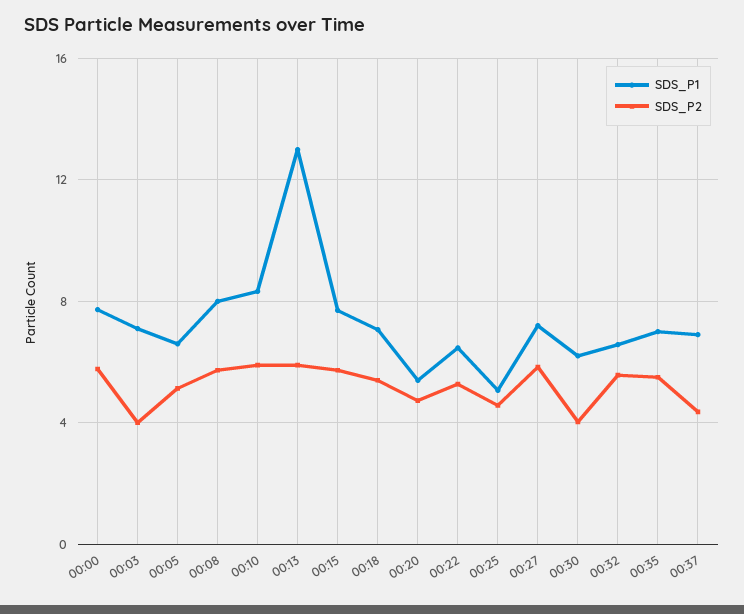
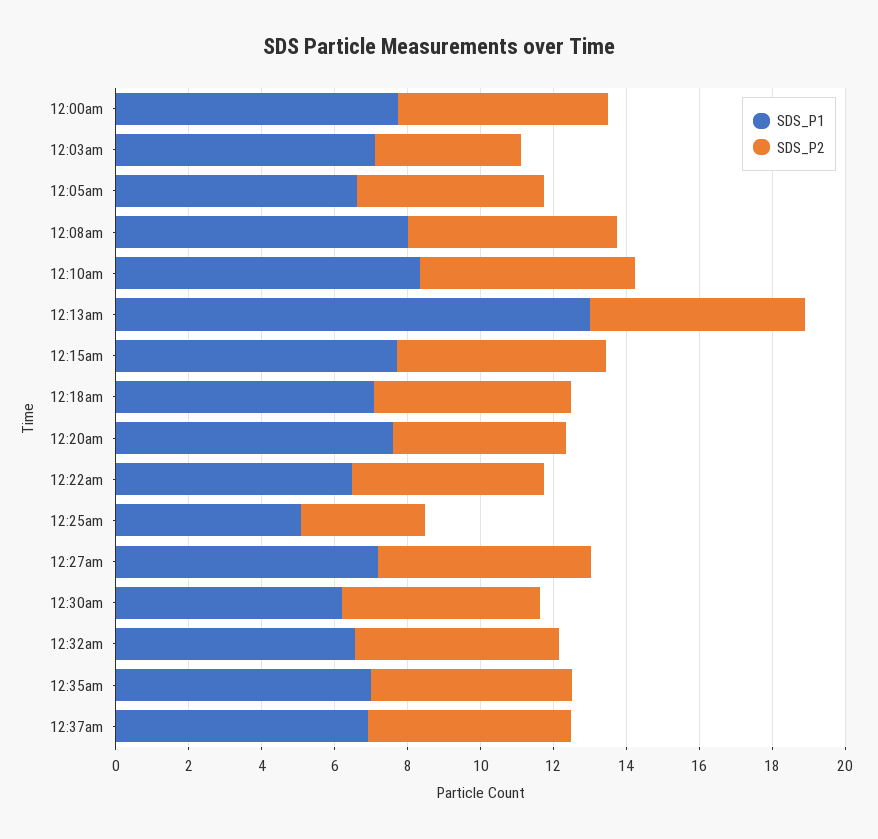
SDS_P1, 00:20: 5.5 -> 7.5
SDS_P2, 00:25: 4.5 -> 3.5
SDS_P2, 00:30: 4 -> 5.5
SDS_P2, 00:37: 4.5 -> 5.5

